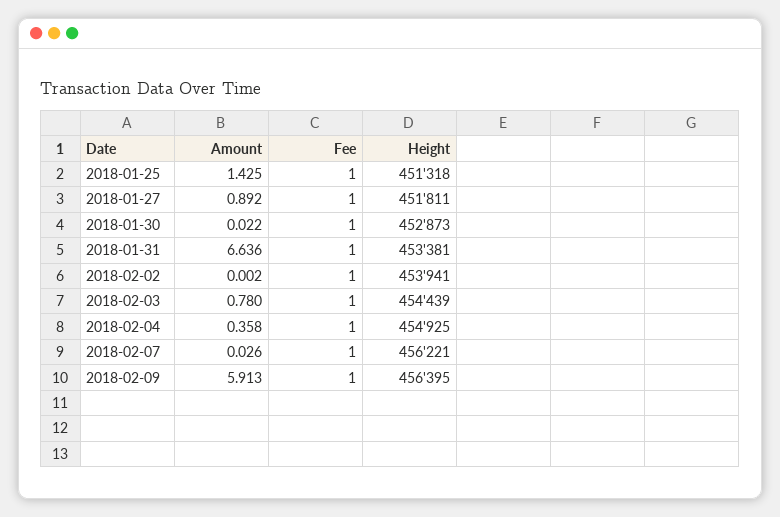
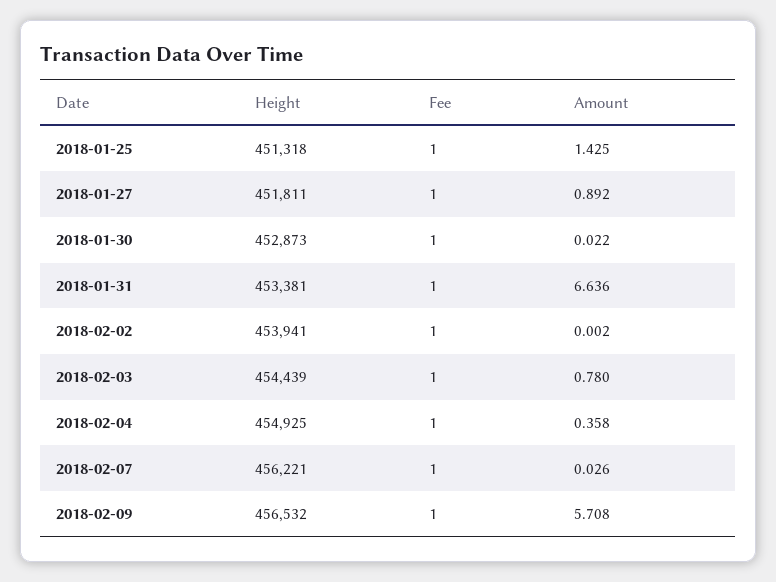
Amount, 2018-02-09: 5.913 -> 5.708
Height, 2018-02-09: 456395 -> 456532

